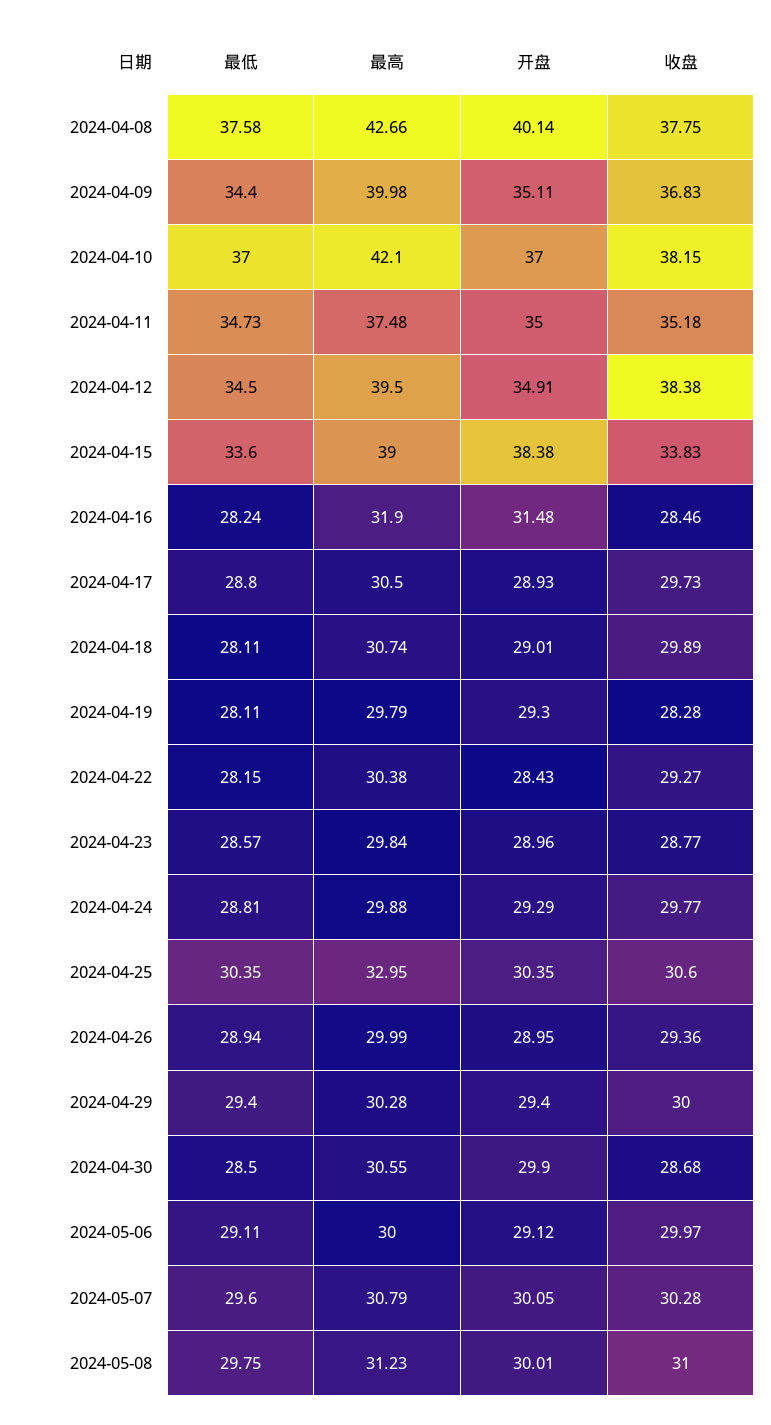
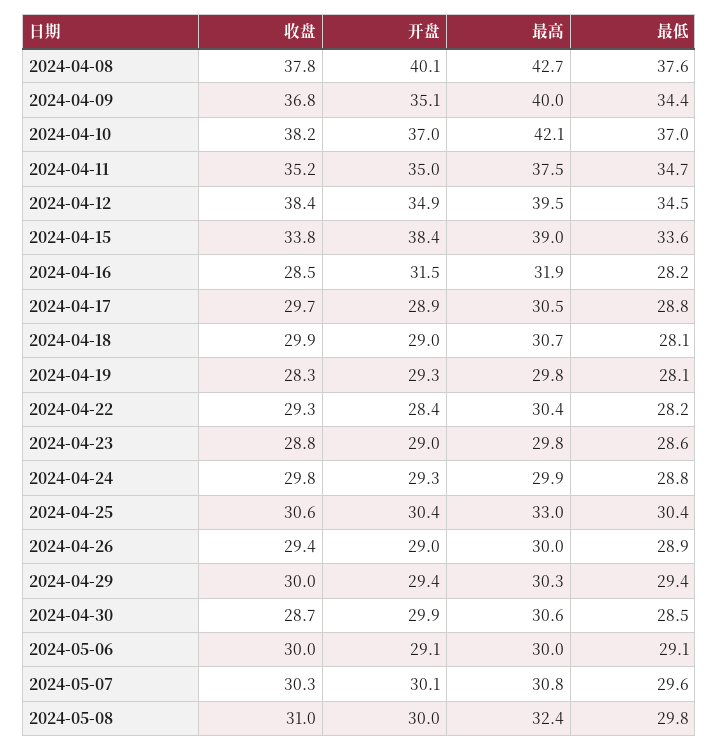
最高, 2024-05-08: 31.23 -> 32.4

